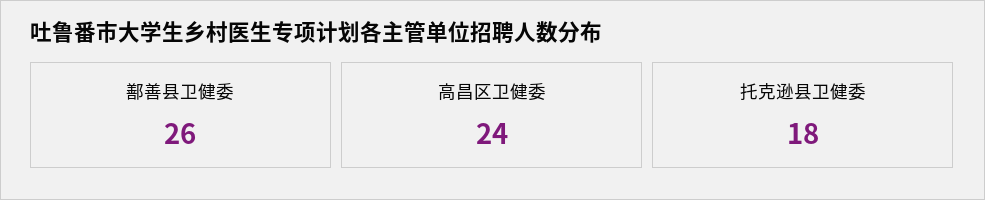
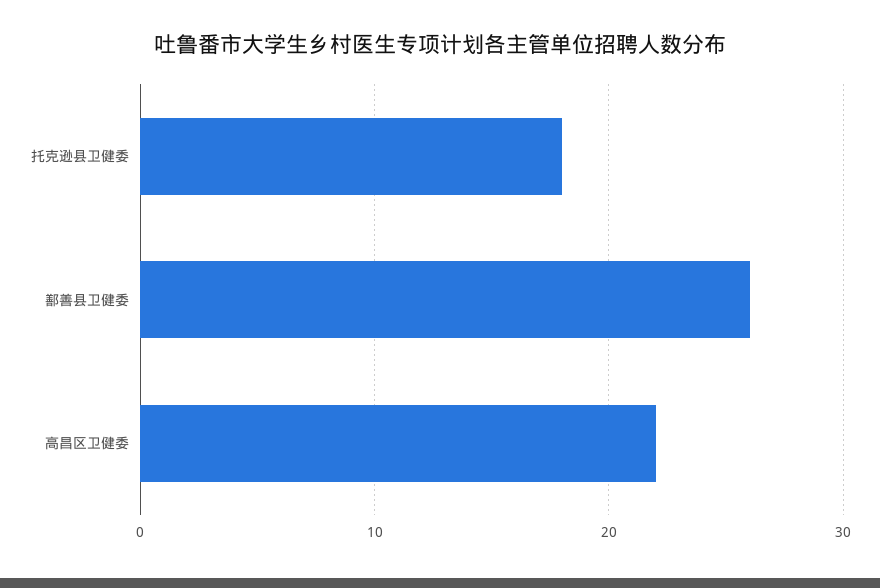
高昌区卫健委: 24 -> 22

